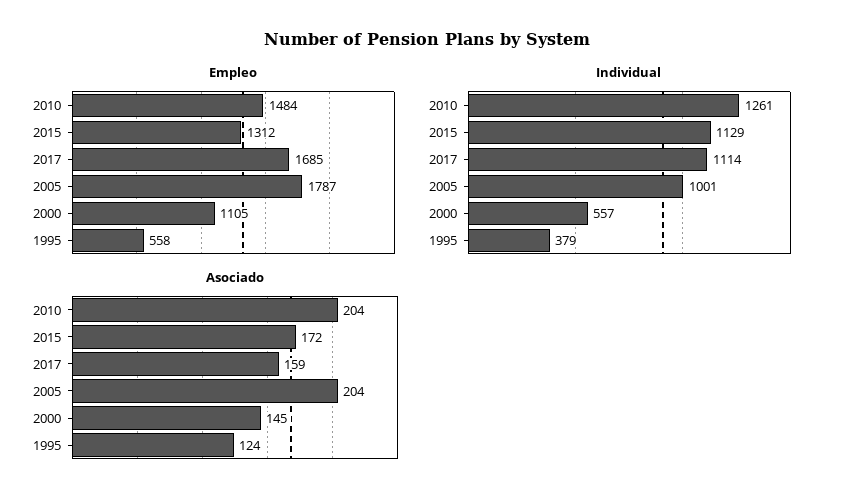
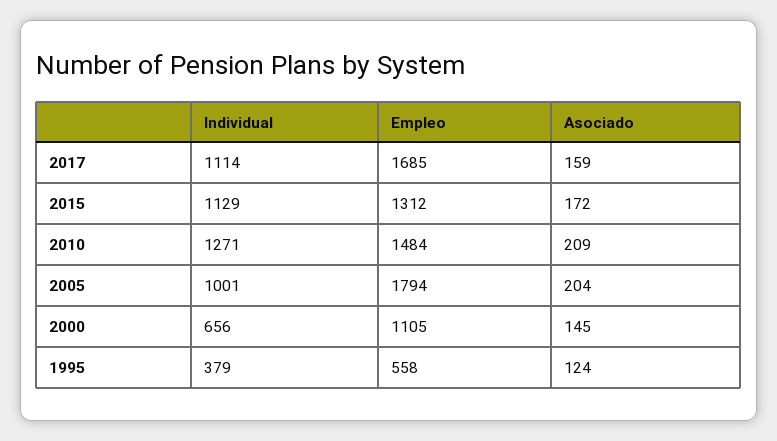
Empleo, 2005: 1787 -> 1794
Individual, 2010: 1261 -> 1271
Individual, 2000: 557 -> 656
Asociado, 2010: 204 -> 209

